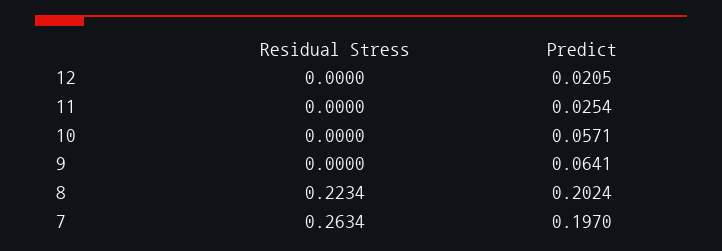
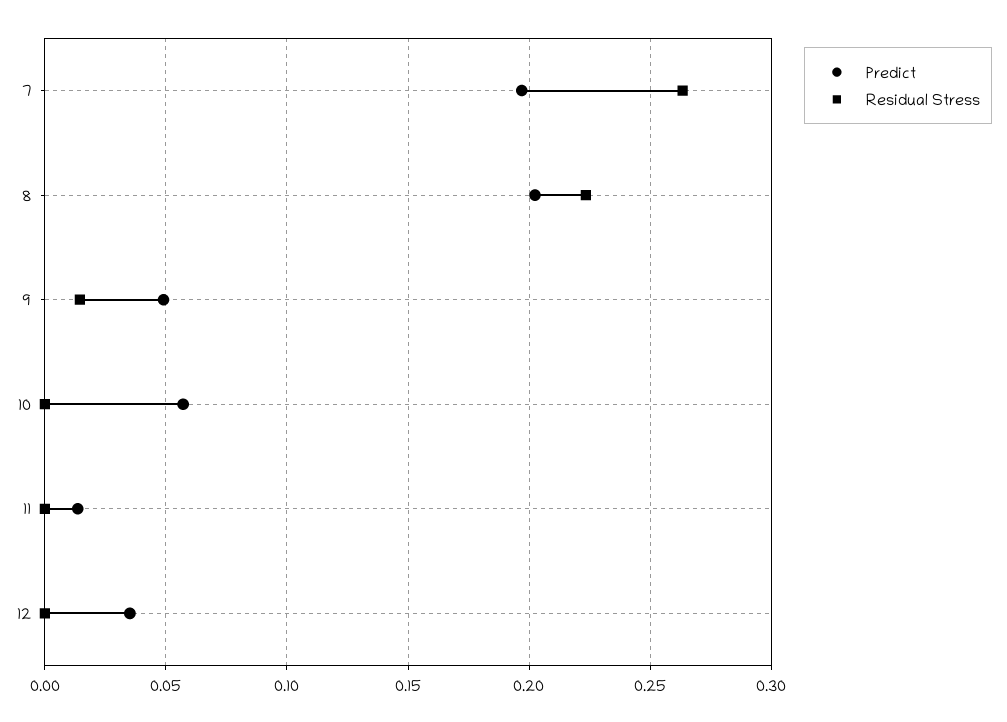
Predict, 12: 0.0205 -> 0.035
Predict, 11: 0.0254 -> 0.015
Residual Stress, 9: 0 -> 0.015
Predict, 9: 0.0641 -> 0.05

